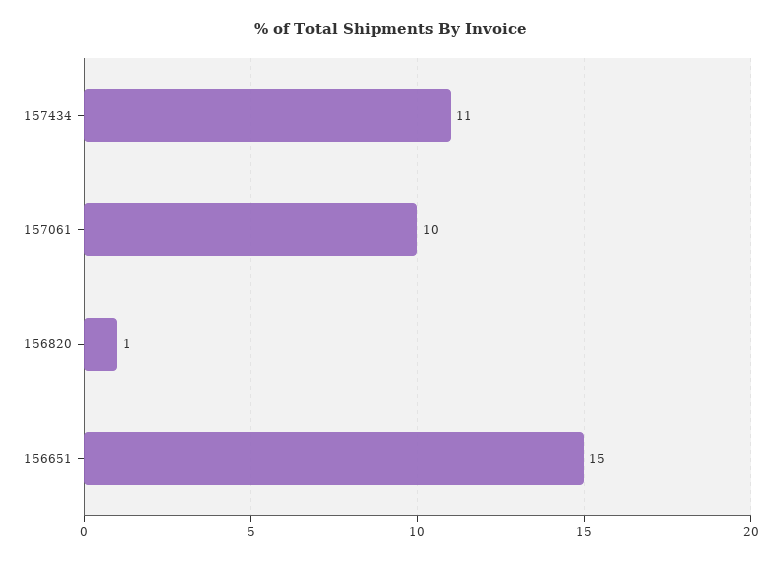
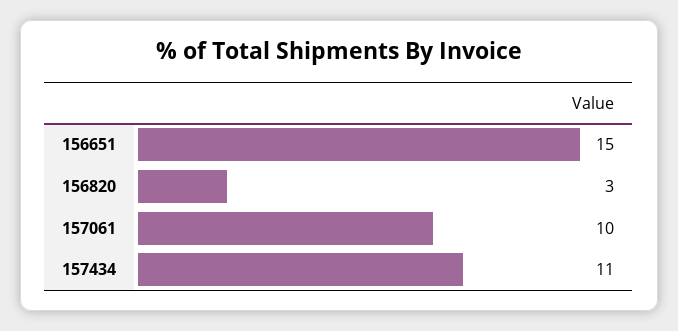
156820: 1 -> 3

